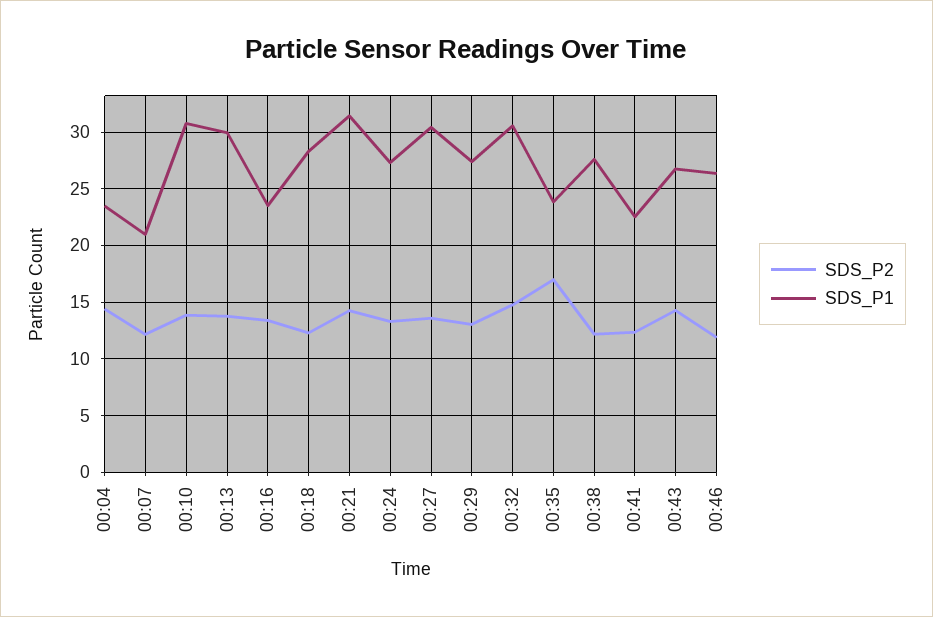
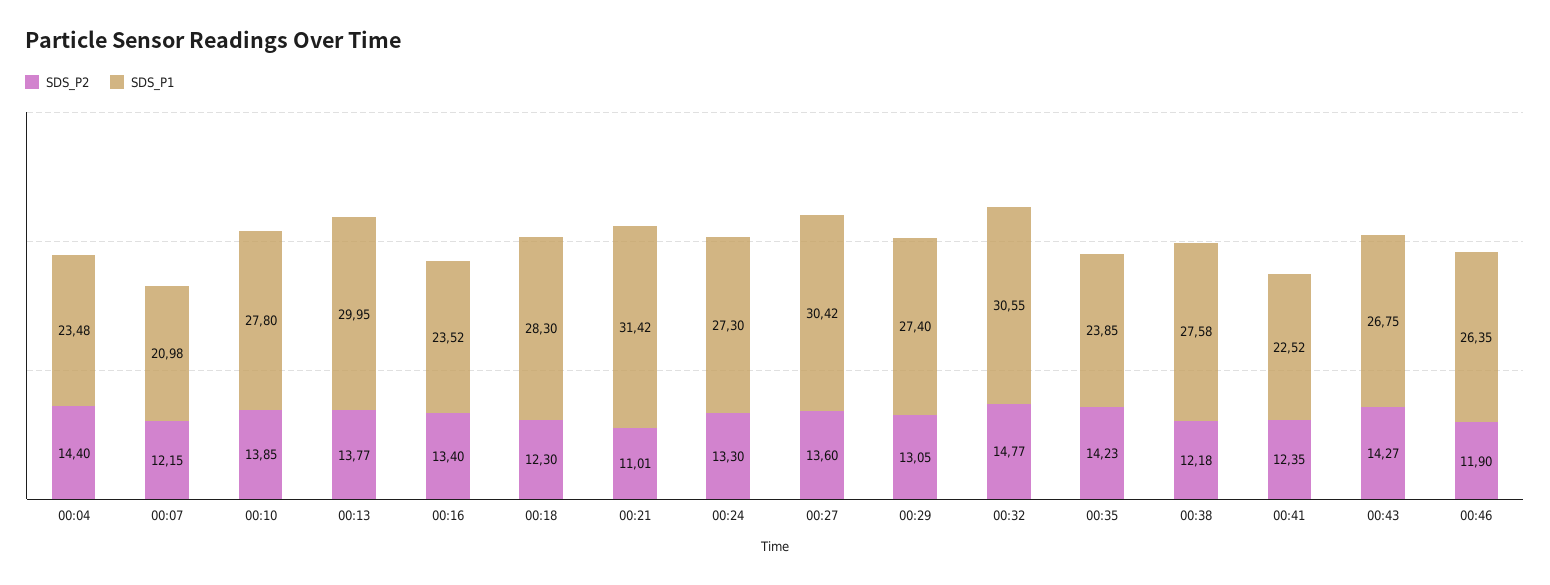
SDS_P1, 00:10: 31 -> 27.8
SDS_P2, 00:21: 14 -> 11.01
SDS_P2, 00:35: 17 -> 14.23

